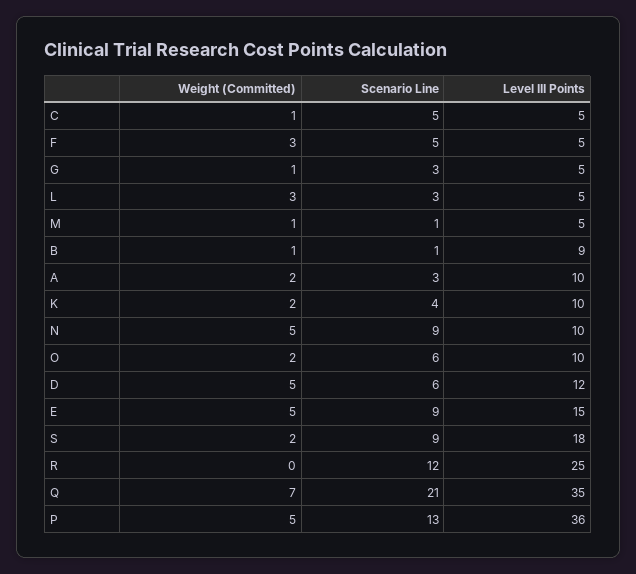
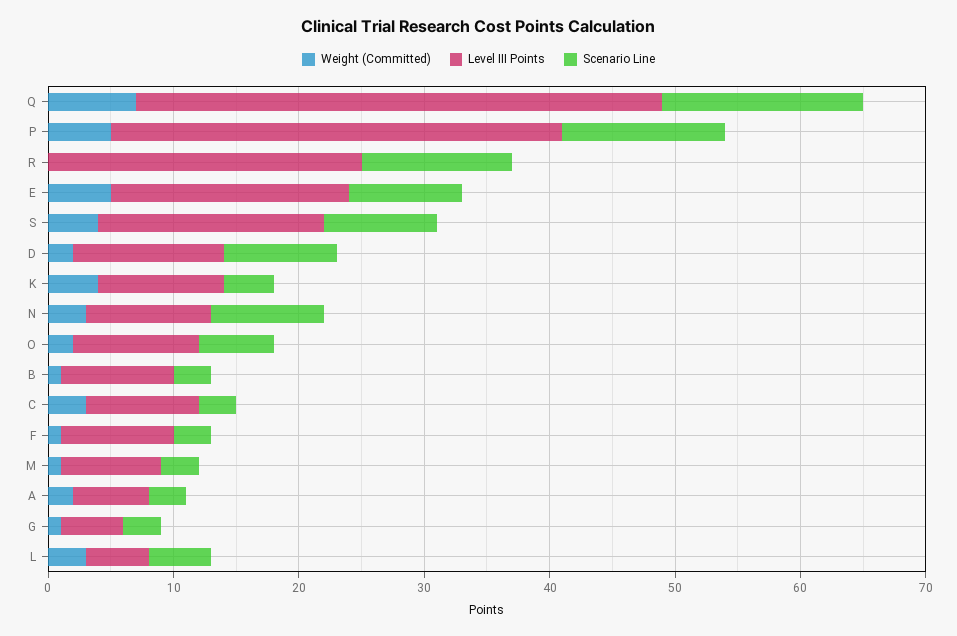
Weight (Committed), C: 1 -> 3
Scenario Line, C: 5 -> 3
Level III Points, C: 5 -> 9
Weight (Committed), F: 3 -> 1
Scenario Line, F: 5 -> 3
Level III Points, F: 5 -> 9
Scenario Line, L: 3 -> 5
Scenario Line, M: 1 -> 3
Level III Points, M: 5 -> 8
Scenario Line, B: 1 -> 3
Level III Points, A: 10 -> 6
Weight (Committed), K: 2 -> 4
Weight (Committed), N: 5 -> 3
Weight (Committed), D: 5 -> 2
Scenario Line, D: 6 -> 9
Level III Points, E: 15 -> 19
Weight (Committed), S: 2 -> 4
Scenario Line, Q: 21 -> 16
Level III Points, Q: 35 -> 42

